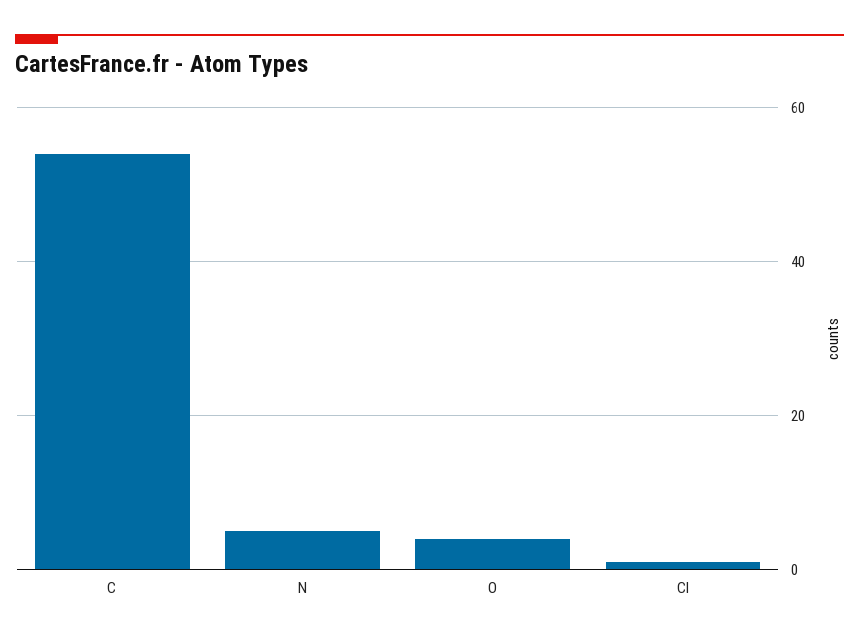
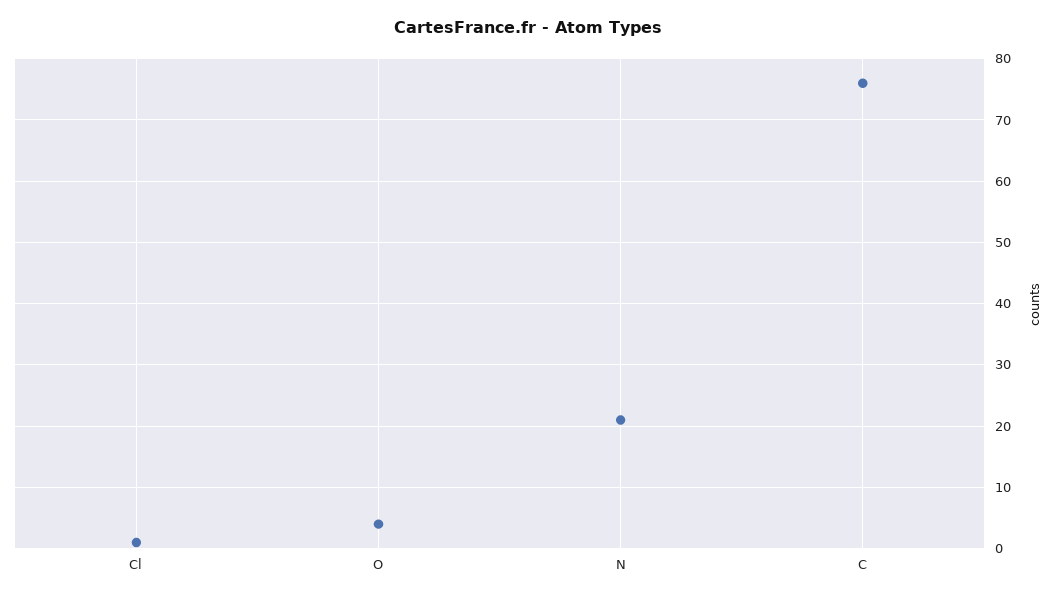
C: 55 -> 76
N: 5 -> 21

